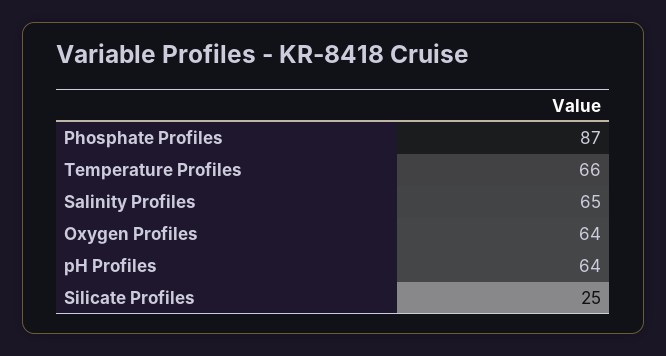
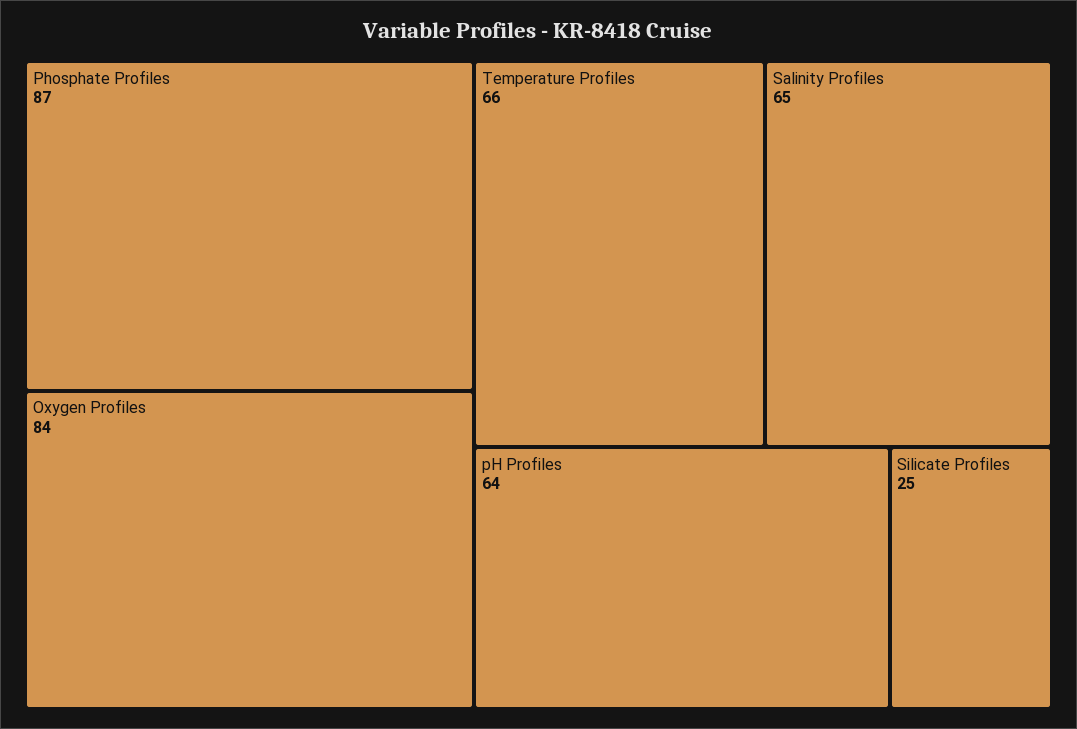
Oxygen Profiles: 64 -> 84

